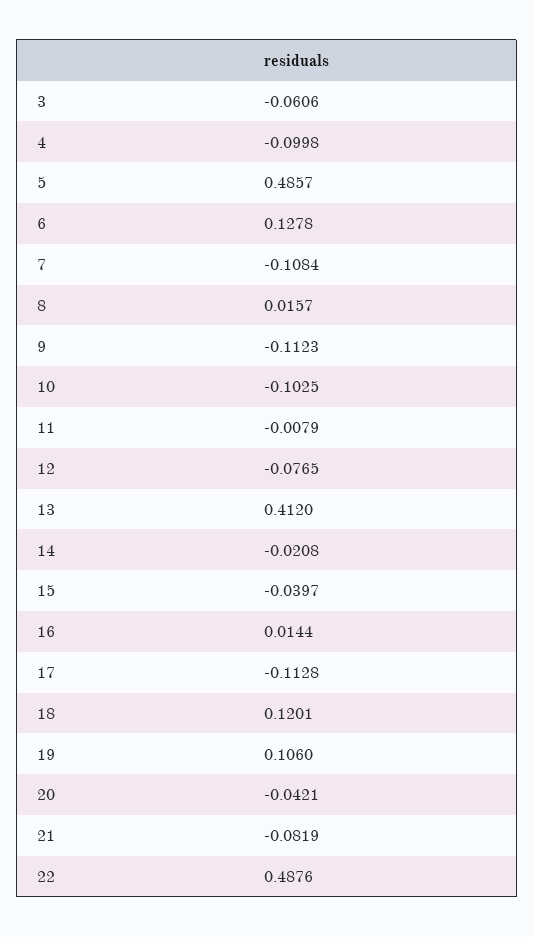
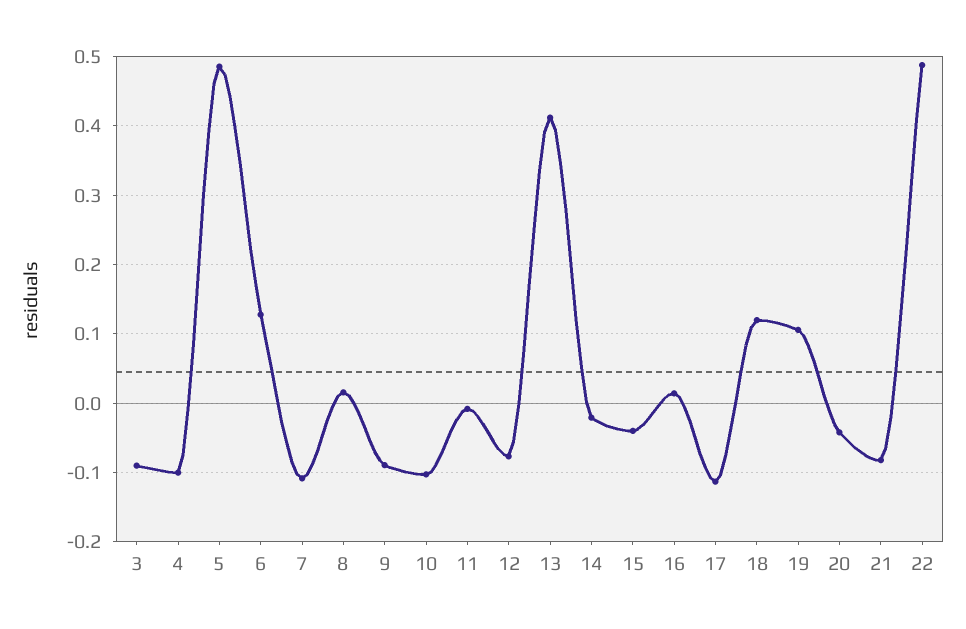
3: -0.0606 -> -0.09
9: -0.1123 -> -0.09

